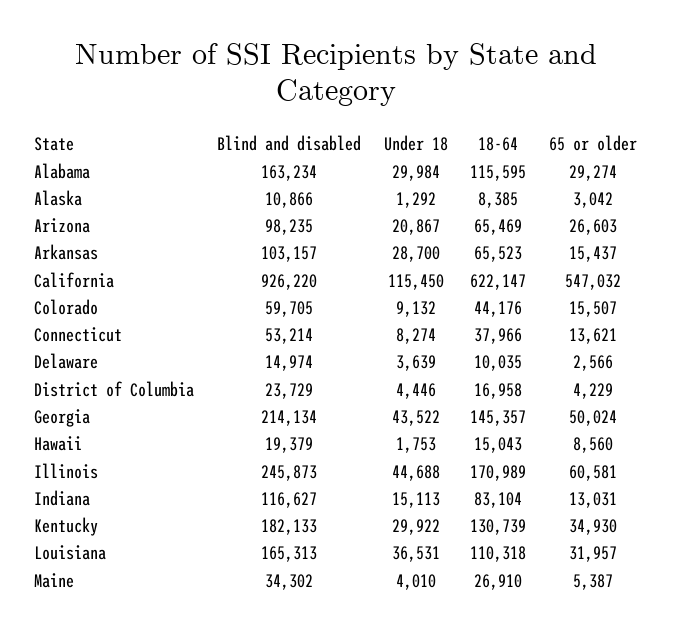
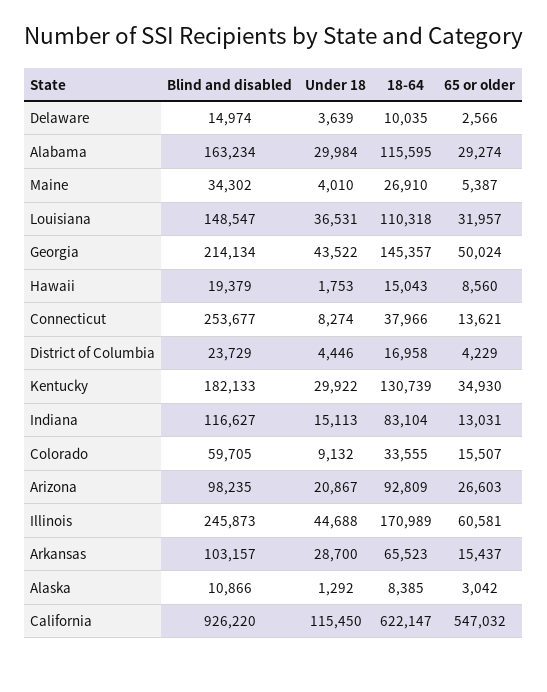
18-64, Arizona: 65469 -> 92809
18-64, Colorado: 44176 -> 33555
Blind and disabled, Connecticut: 53214 -> 253677
Blind and disabled, Louisiana: 165313 -> 148547

